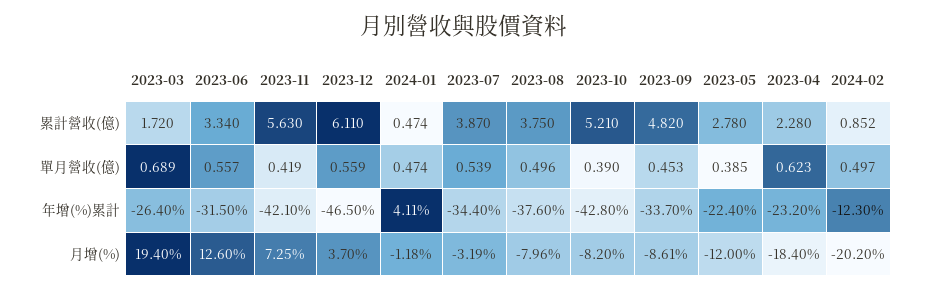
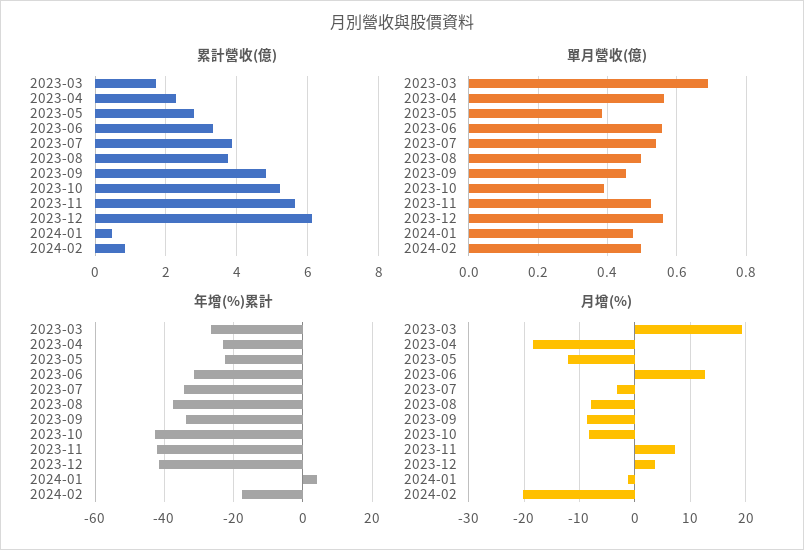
單月營收(億), 2023-11: 0.419 -> 0.52
單月營收(億), 2023-04: 0.623 -> 0.56
年增(%)累計, 2023-12: -46.5 -> -42
年增(%)累計, 2024-02: -12.3 -> -18

